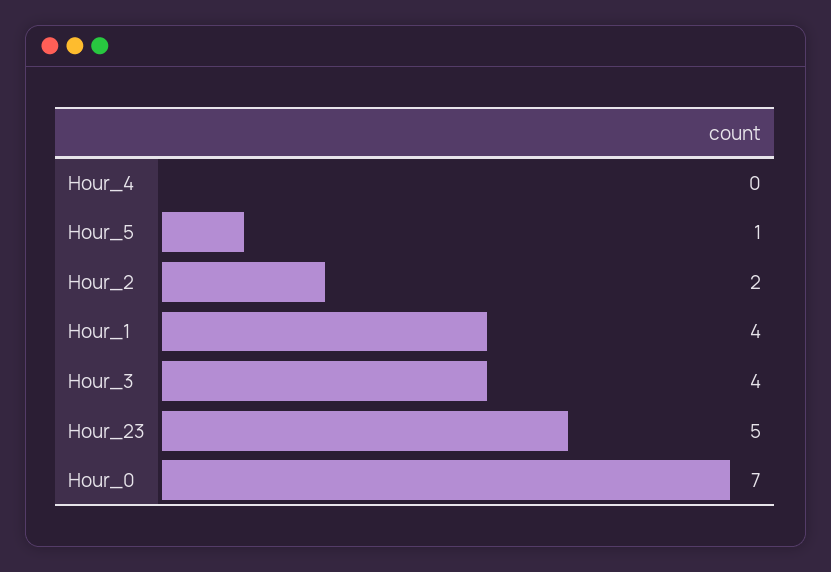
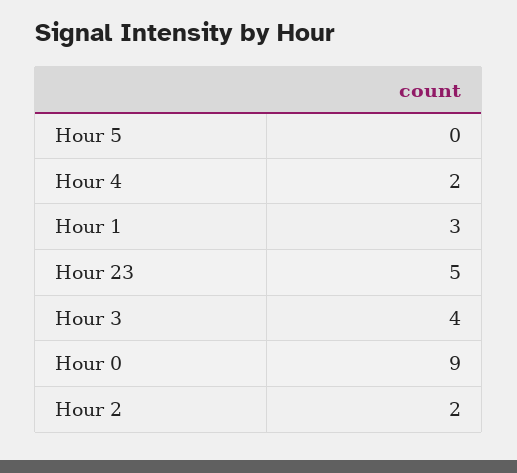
Hour_4: 0 -> 2
Hour_5: 1 -> 0
Hour_1: 4 -> 3
Hour_0: 7 -> 9

